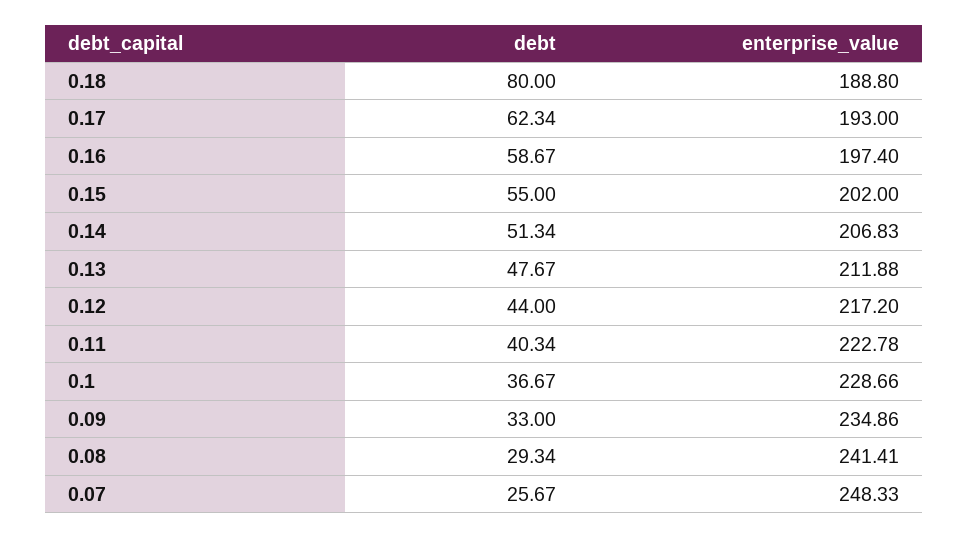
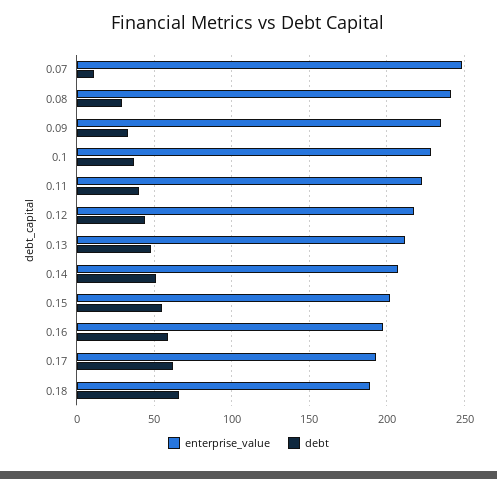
debt, 0.18: 80 -> 65
debt, 0.07: 25.67 -> 10

